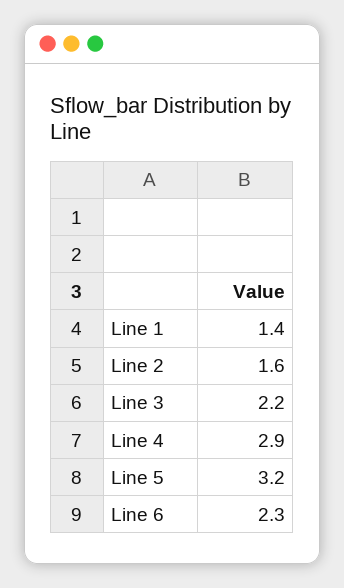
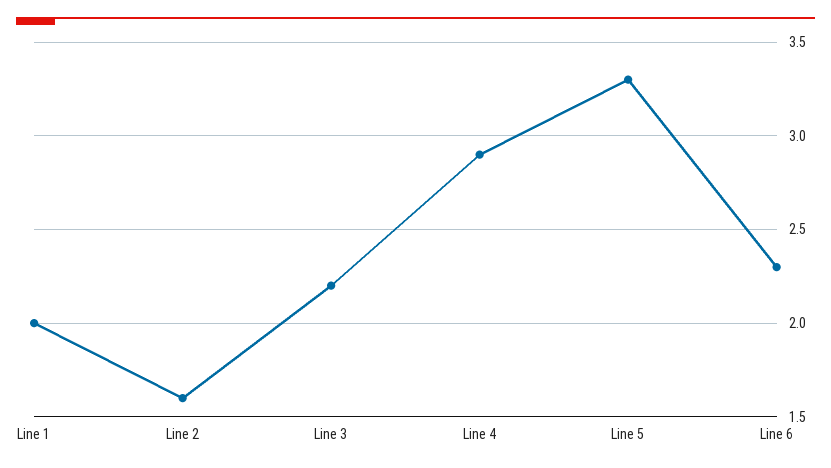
Line 1: 1.4 -> 2
Line 5: 3.2 -> 3.3

